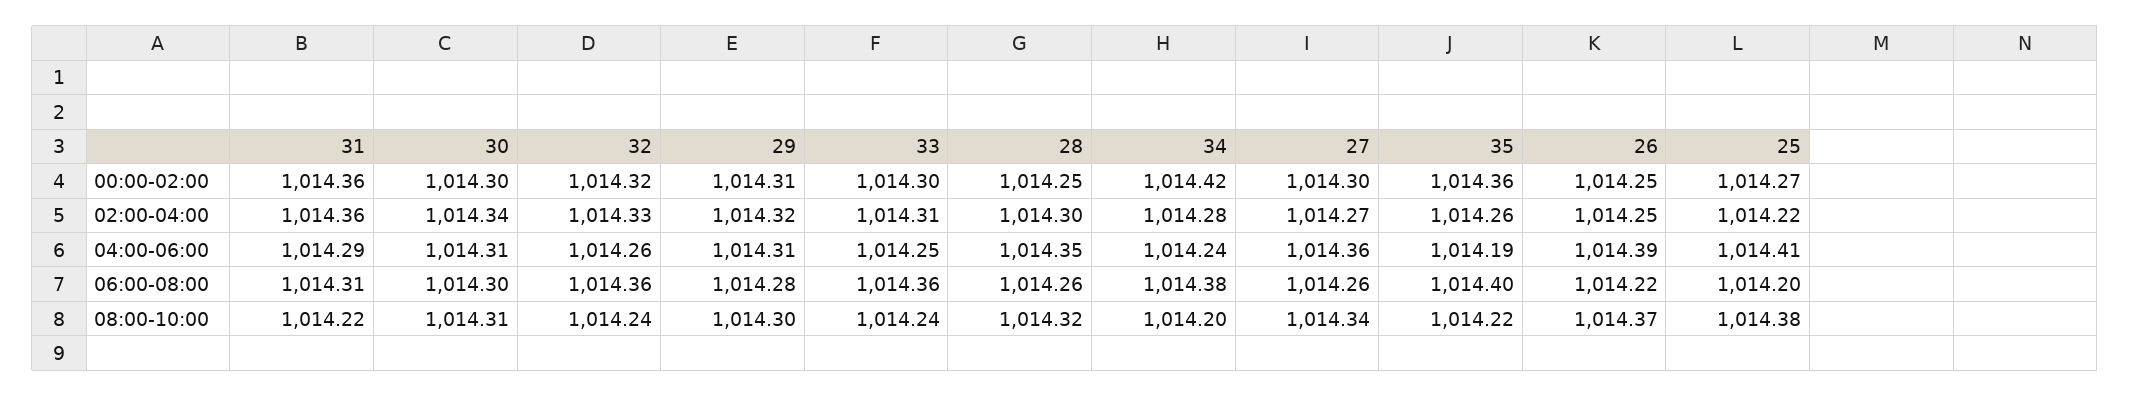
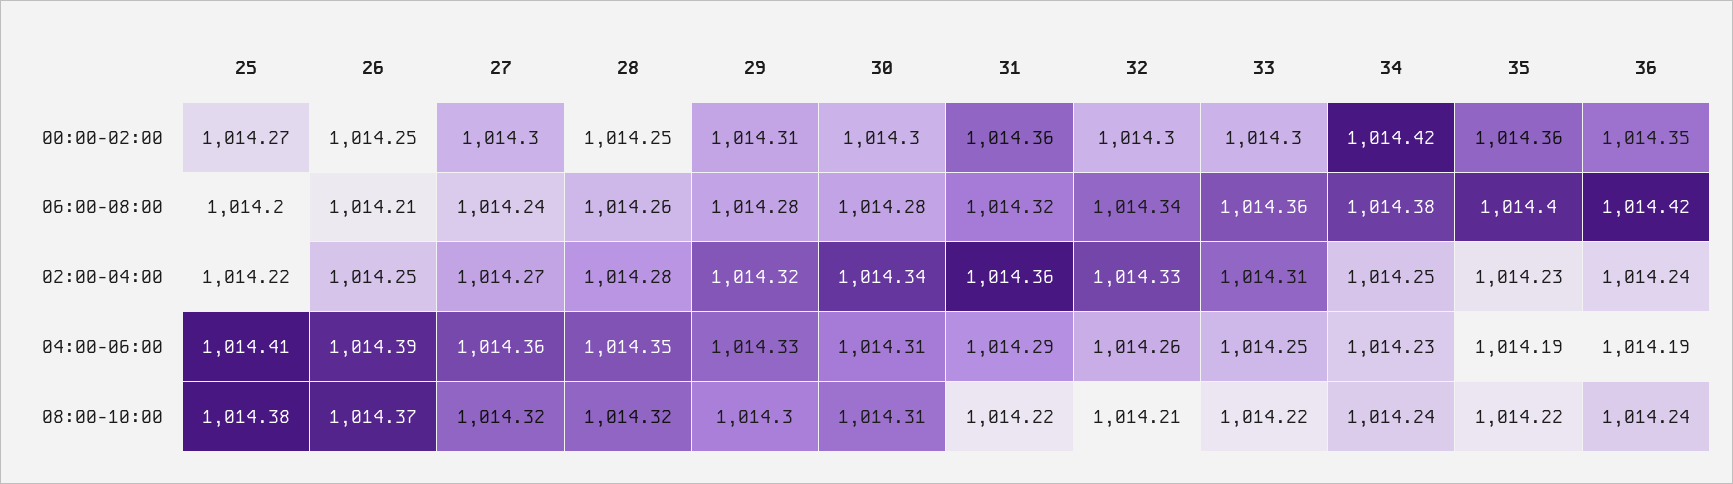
32, 00:00-02:00: 1014.32 -> 1014.3
28, 02:00-04:00: 1014.3 -> 1014.28
34, 02:00-04:00: 1014.28 -> 1014.25
35, 02:00-04:00: 1014.26 -> 1014.23
29, 04:00-06:00: 1014.31 -> 1014.33
34, 04:00-06:00: 1014.24 -> 1014.23
31, 06:00-08:00: 1014.31 -> 1014.32
30, 06:00-08:00: 1014.3 -> 1014.28
32, 06:00-08:00: 1014.36 -> 1014.34
27, 06:00-08:00: 1014.26 -> 1014.24
26, 06:00-08:00: 1014.22 -> 1014.21
32, 08:00-10:00: 1014.24 -> 1014.21
33, 08:00-10:00: 1014.24 -> 1014.22
34, 08:00-10:00: 1014.2 -> 1014.24
27, 08:00-10:00: 1014.34 -> 1014.32
36, 00:00-02:00: none -> 1014.35
36, 06:00-08:00: none -> 1014.42
36, 02:00-04:00: none -> 1014.24
36, 04:00-06:00: none -> 1014.19
36, 08:00-10:00: none -> 1014.24

